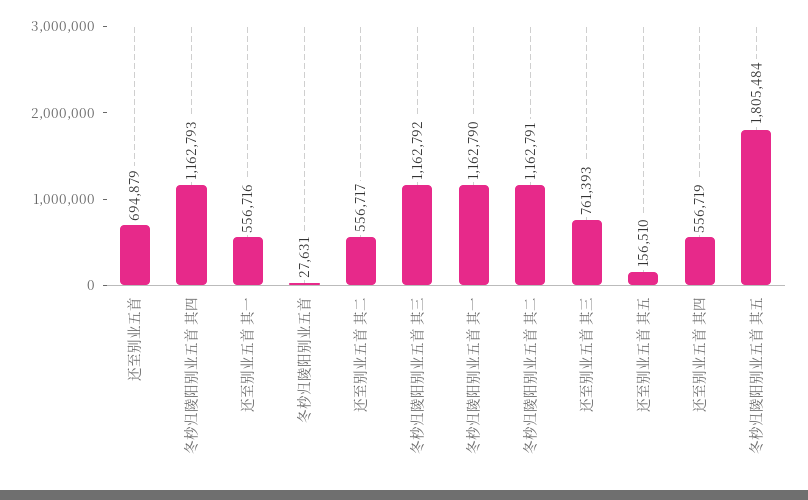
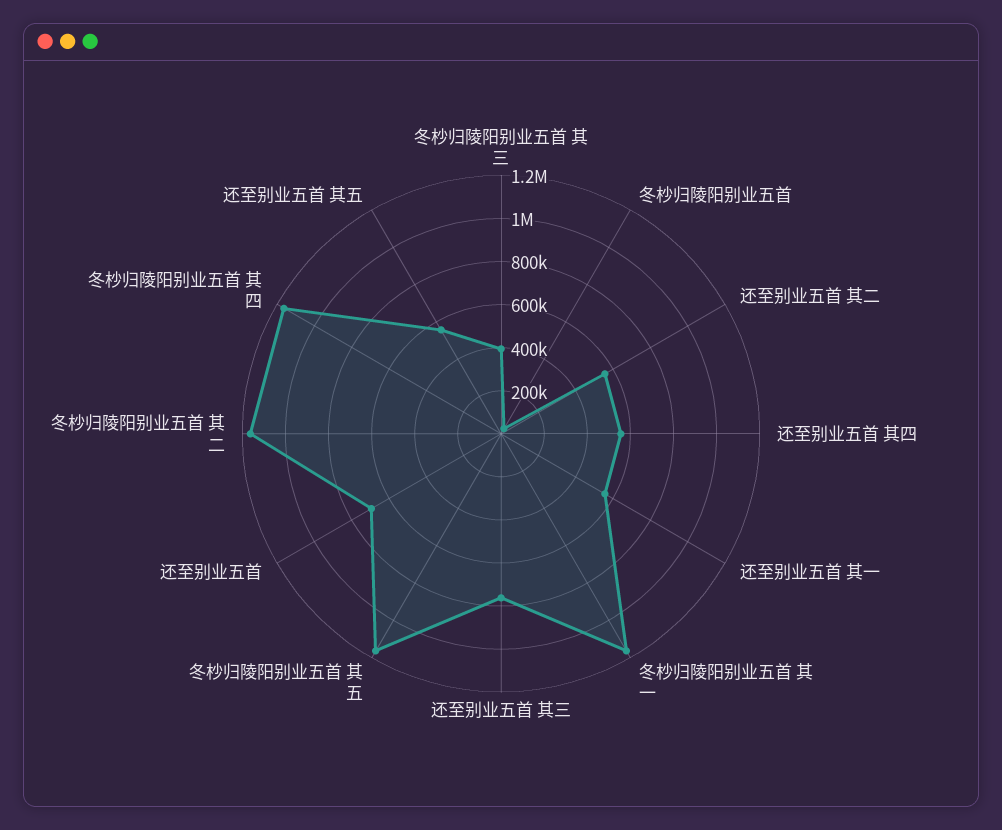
冬杪归陵阳别业五首 其三: 1162792 -> 400000
还至别业五首 其五: 156510 -> 550000
冬杪归陵阳别业五首 其五: 1805484 -> 1150000

